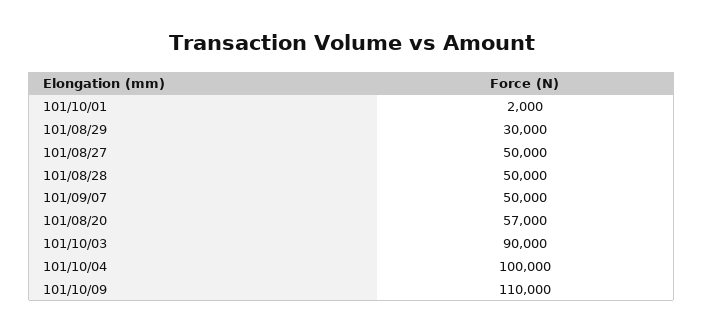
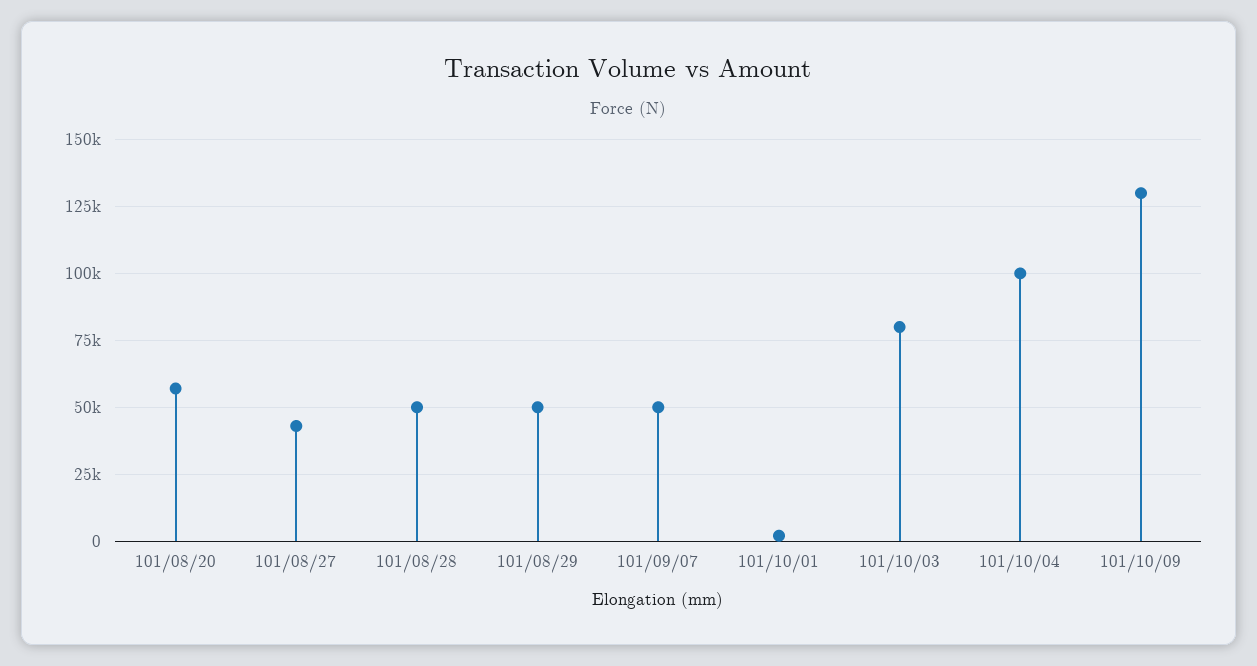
101/08/29: 30000 -> 50000
101/08/27: 50000 -> 42500
101/10/03: 90000 -> 80000
101/10/09: 110000 -> 130000

